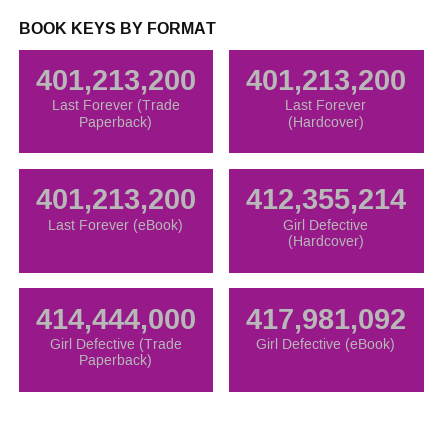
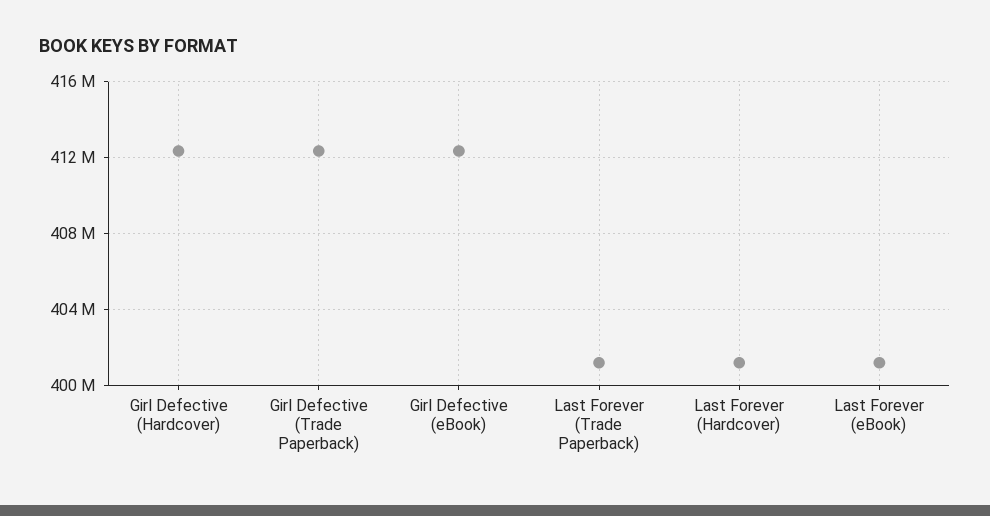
Girl Defective (Trade Paperback): 414444000 -> 412500000
Girl Defective (eBook): 417981092 -> 412500000

